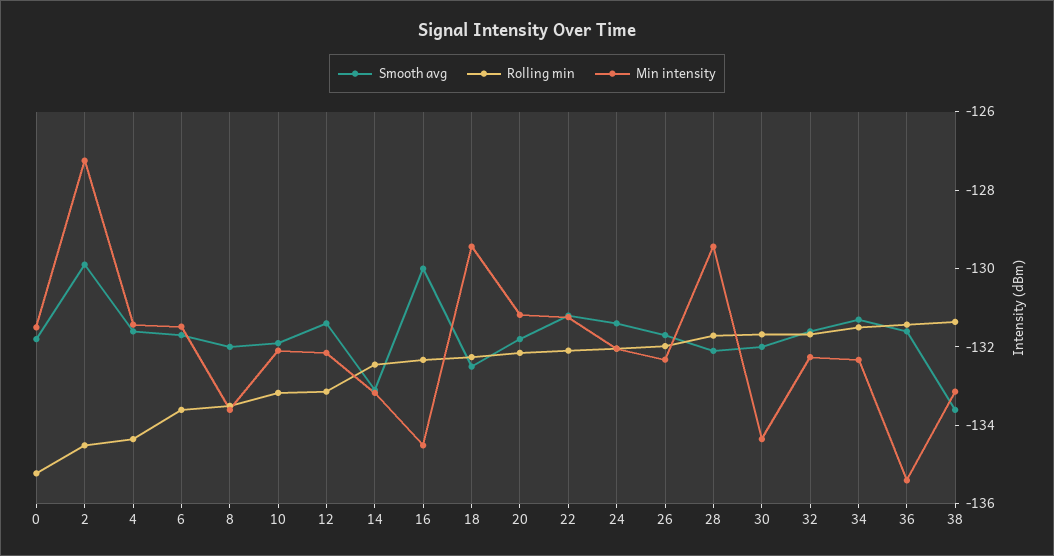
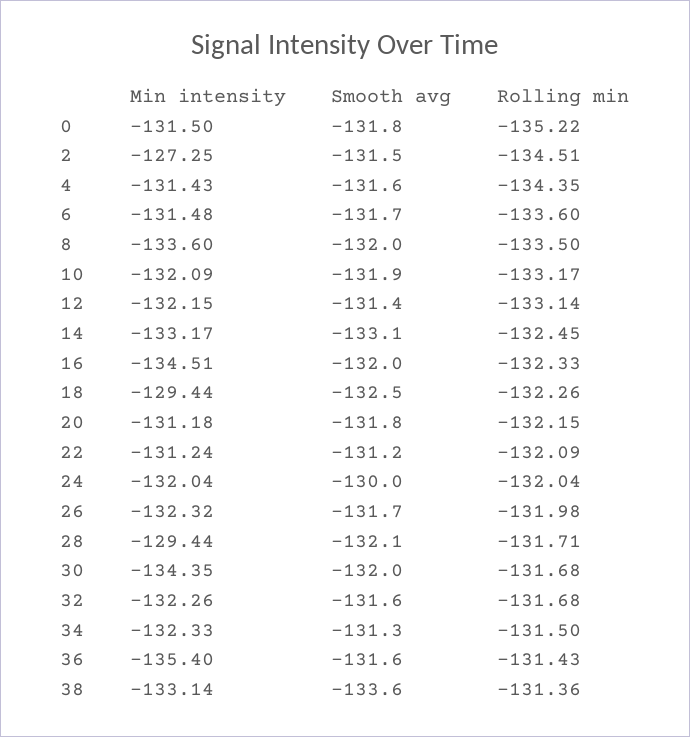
Smooth avg, 2: -130 -> -131.5
Smooth avg, 16: -130 -> -132
Smooth avg, 24: -131.5 -> -130

